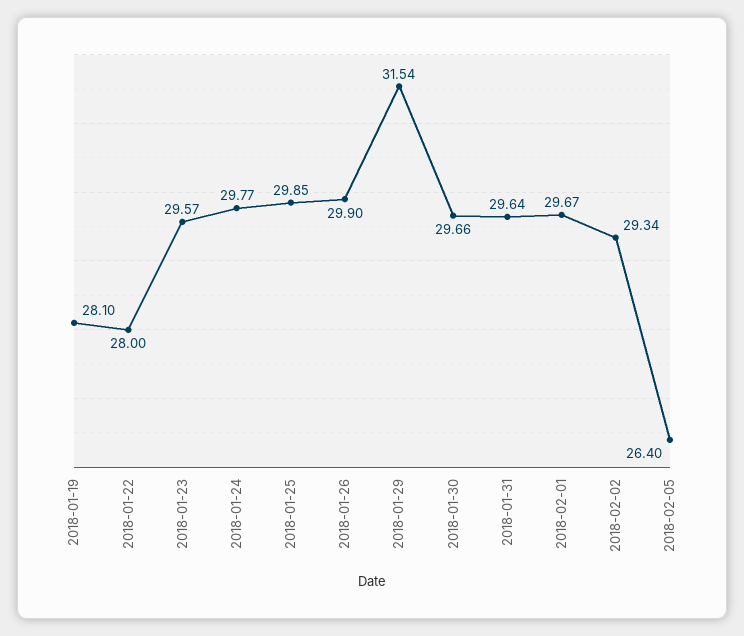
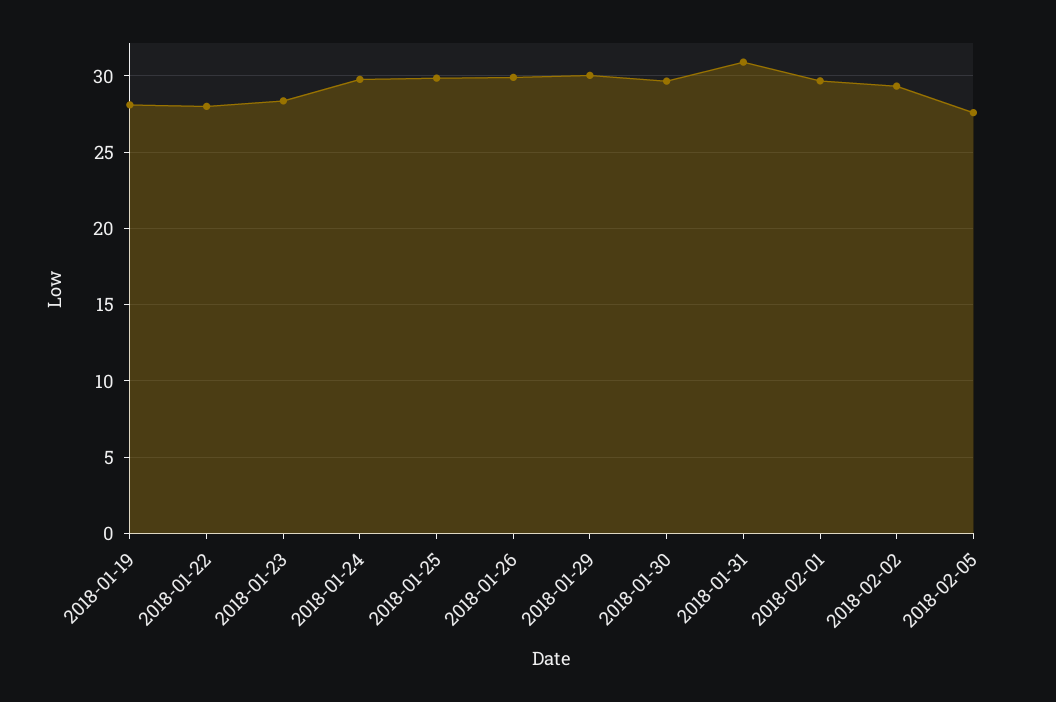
2018-01-23: 29.57 -> 28.5
2018-01-29: 31.54 -> 30
2018-01-31: 29.64 -> 31
2018-02-05: 26.4 -> 27.5

